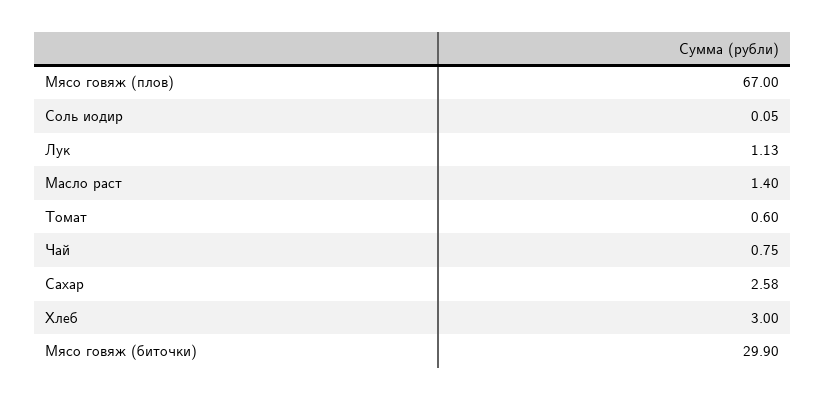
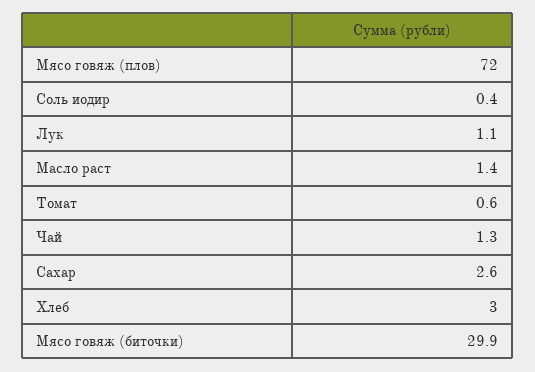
Мясо говяж (плов): 67 -> 72
Соль иодир: 0.05 -> 0.4
Чай: 0.75 -> 1.3

